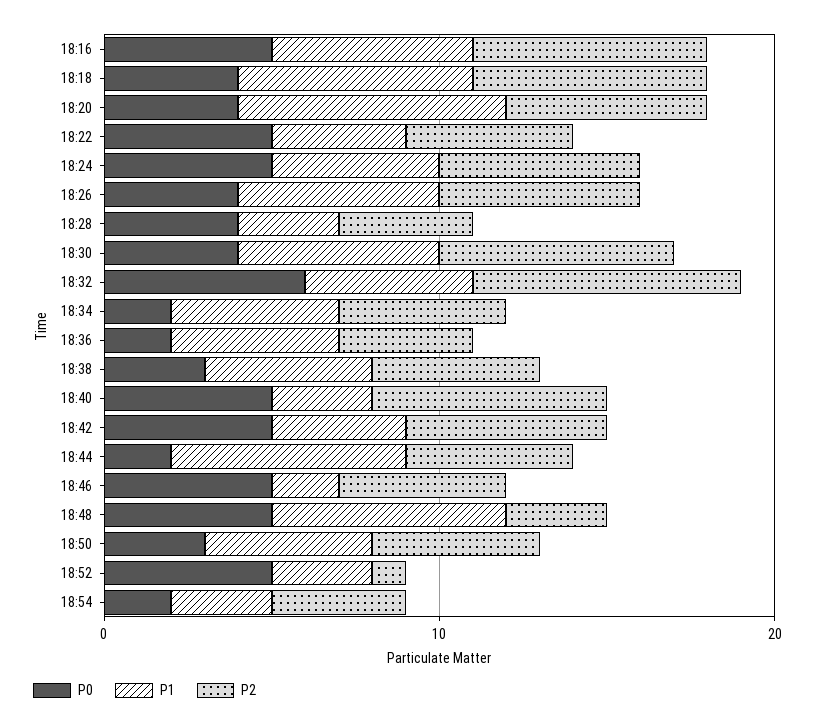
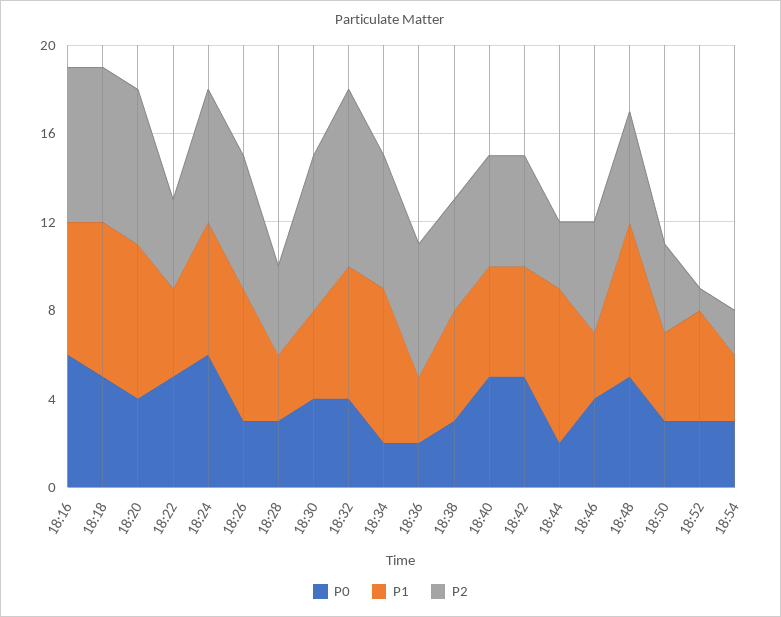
P0, 18:16: 5 -> 6
P0, 18:18: 4 -> 5
P1, 18:20: 8 -> 7
P2, 18:20: 6 -> 7
P2, 18:22: 5 -> 4
P0, 18:24: 5 -> 6
P1, 18:24: 5 -> 6
P0, 18:26: 4 -> 3
P0, 18:28: 4 -> 3
P1, 18:30: 6 -> 4
P0, 18:32: 6 -> 4
P1, 18:32: 5 -> 6
P1, 18:34: 5 -> 7
P2, 18:34: 5 -> 6
P1, 18:36: 5 -> 3
P2, 18:36: 4 -> 6
P1, 18:40: 3 -> 5
P2, 18:40: 7 -> 5
P1, 18:42: 4 -> 5
P2, 18:42: 6 -> 5
P2, 18:44: 5 -> 3
P0, 18:46: 5 -> 4
P1, 18:46: 2 -> 3
P2, 18:48: 3 -> 5
P1, 18:50: 5 -> 4
P2, 18:50: 5 -> 4
P0, 18:52: 5 -> 3
P1, 18:52: 3 -> 5
P0, 18:54: 2 -> 3
P2, 18:54: 4 -> 2

